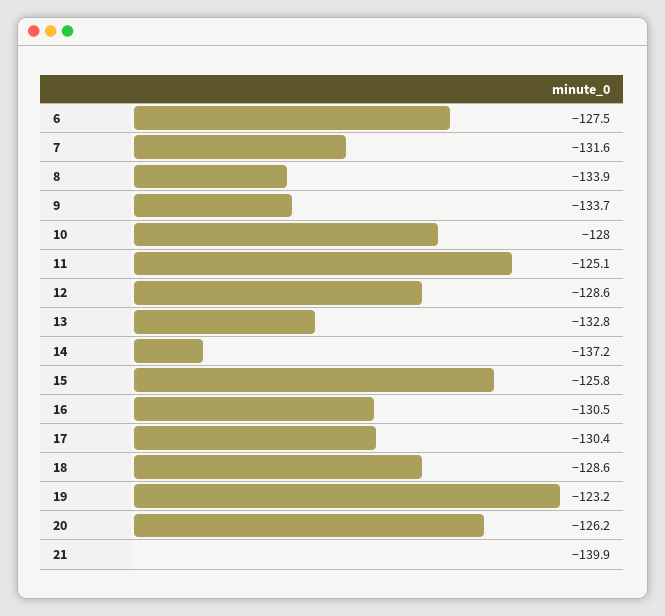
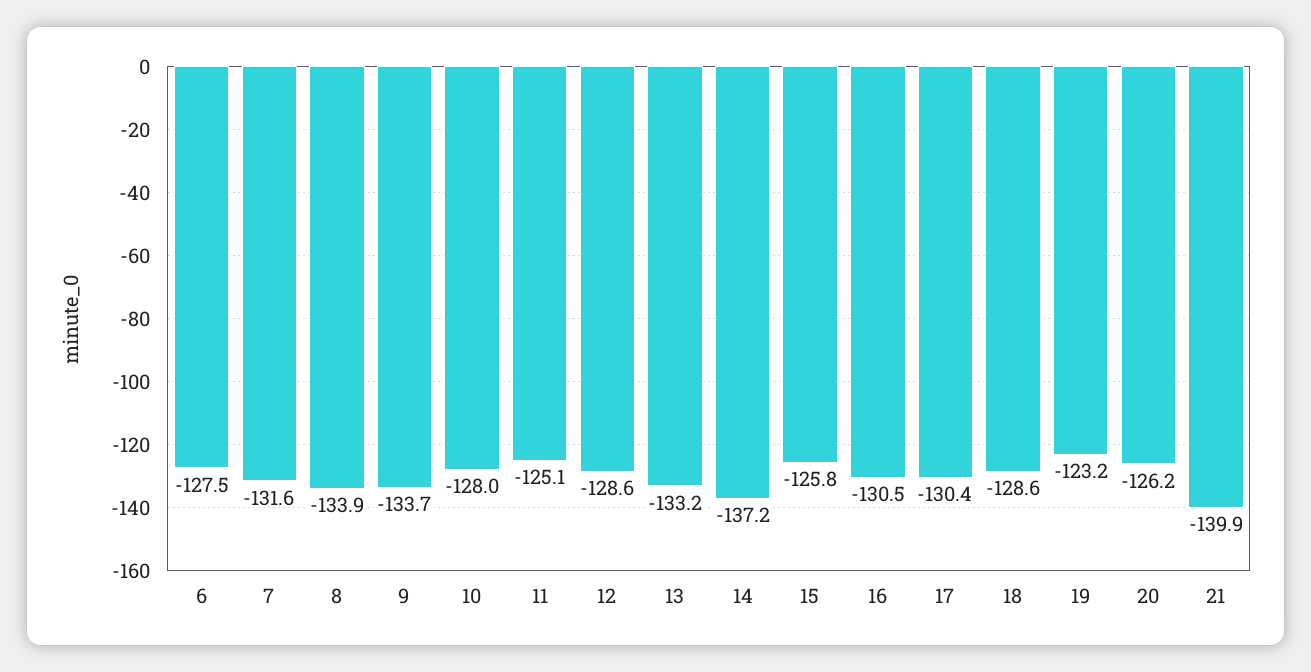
13: -132.8 -> -133.2

